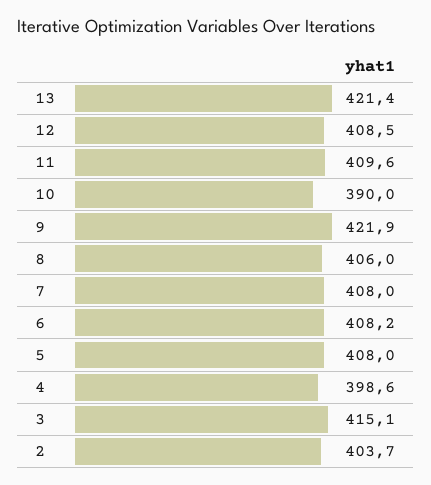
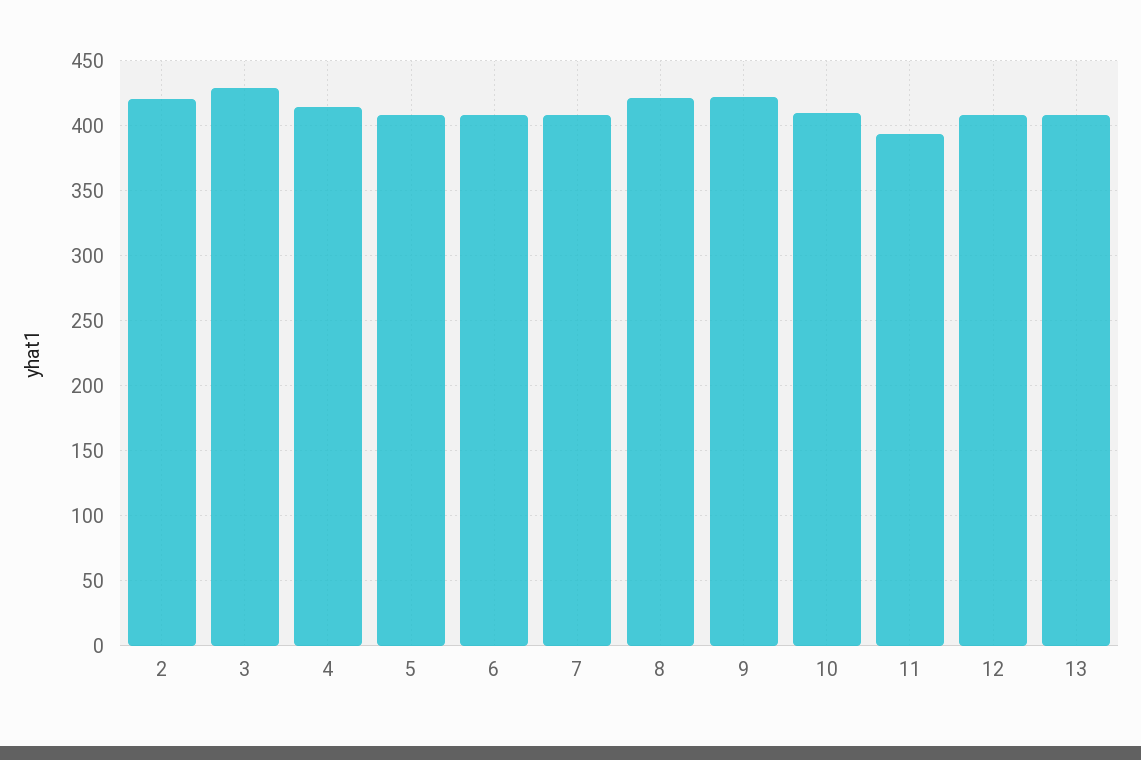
13: 421.4 -> 410
11: 409.6 -> 395
10: 390 -> 410
8: 406 -> 420
4: 398.6 -> 415
3: 415.1 -> 430
2: 403.7 -> 420

